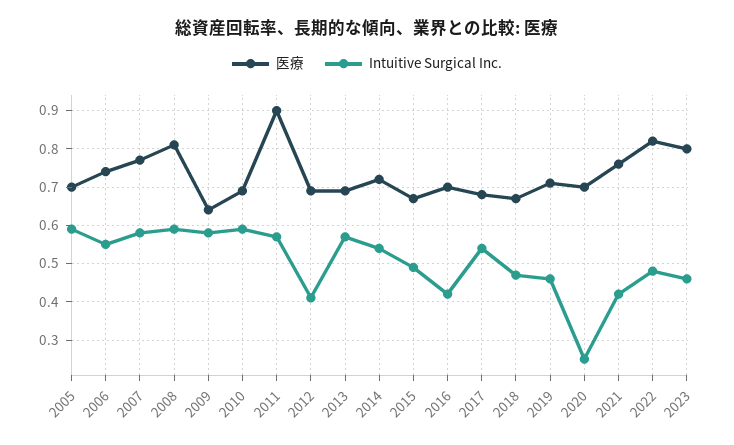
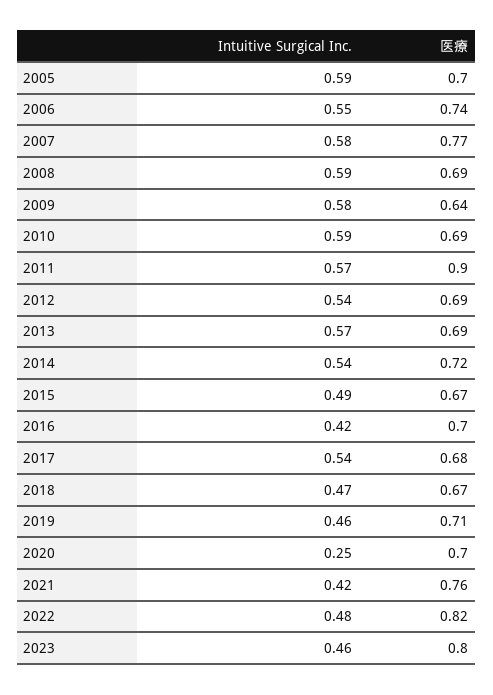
医療, 2008: 0.8 -> 0.69
Intuitive Surgical Inc., 2012: 0.4 -> 0.54

